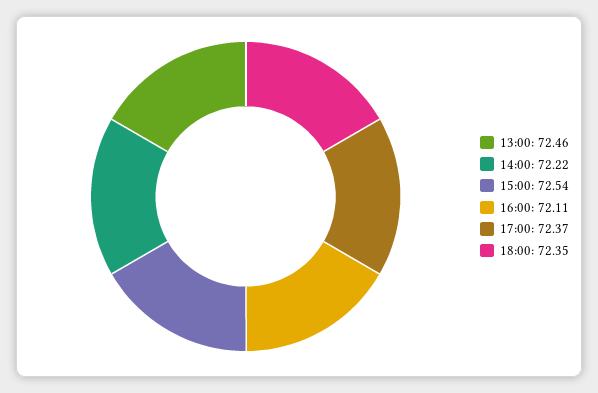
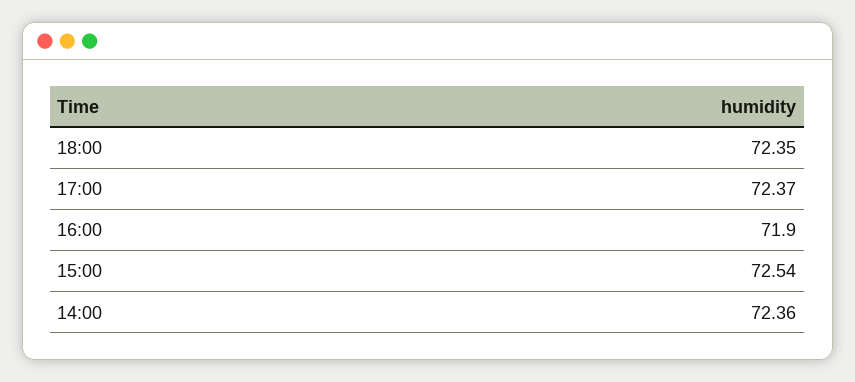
13:00: 72.46 -> none
14:00: 72.22 -> 72.36
16:00: 72.11 -> 71.9

